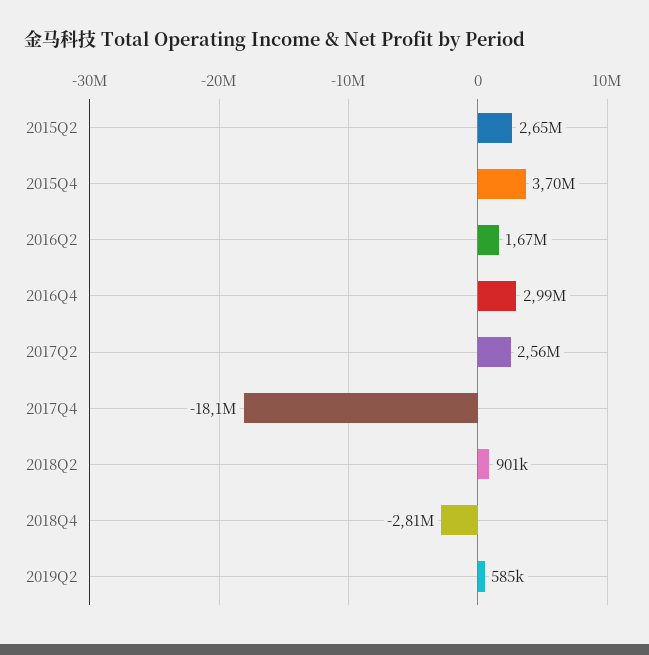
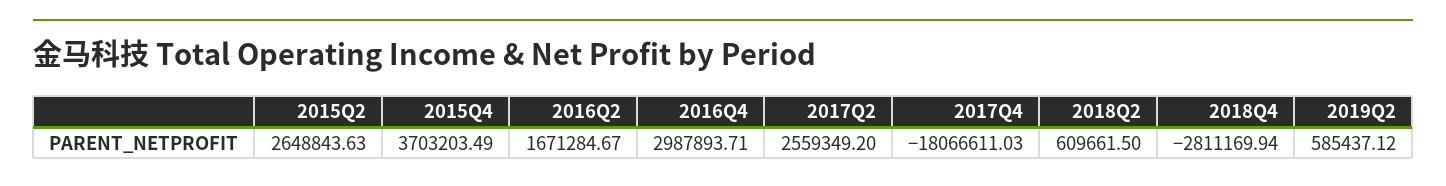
2018Q2: 901000 -> 609661.5

